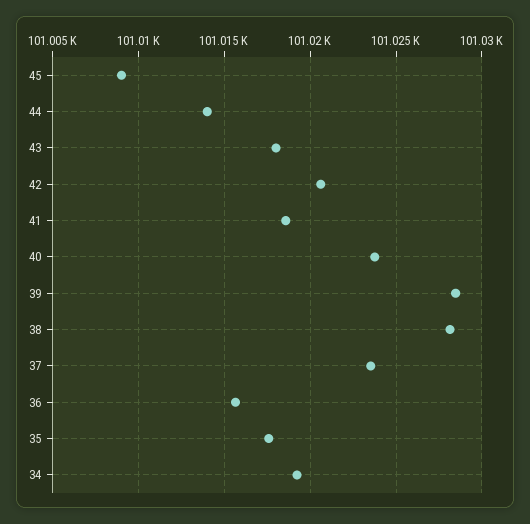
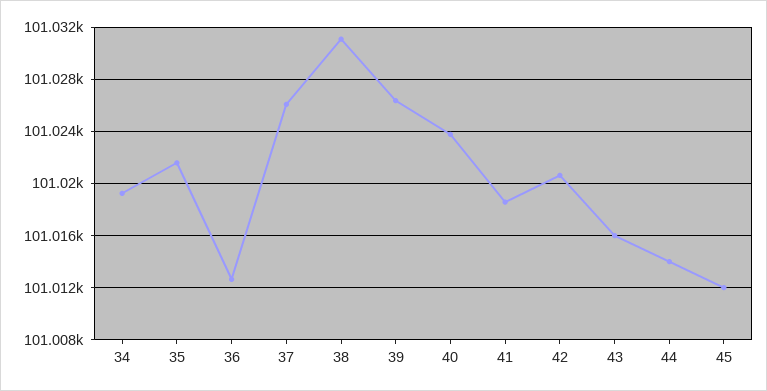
45: 101009 -> 101012
43: 101018 -> 101016
39: 101028.5 -> 101026.5
38: 101028 -> 101031
37: 101023.5 -> 101026
36: 101015.5 -> 101012.5
35: 101017.5 -> 101021.5

